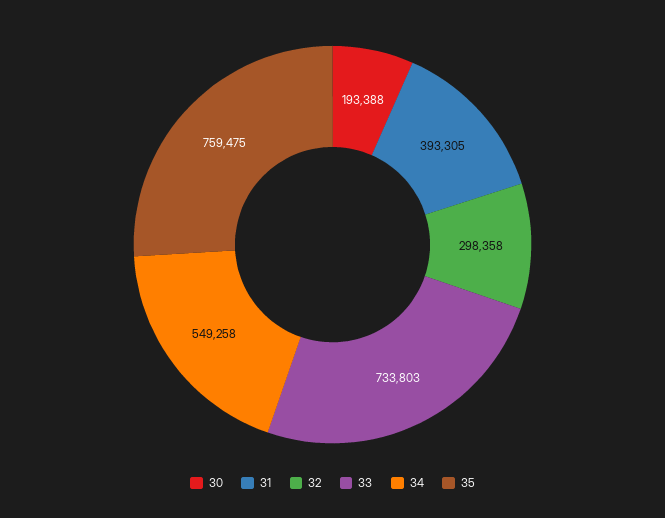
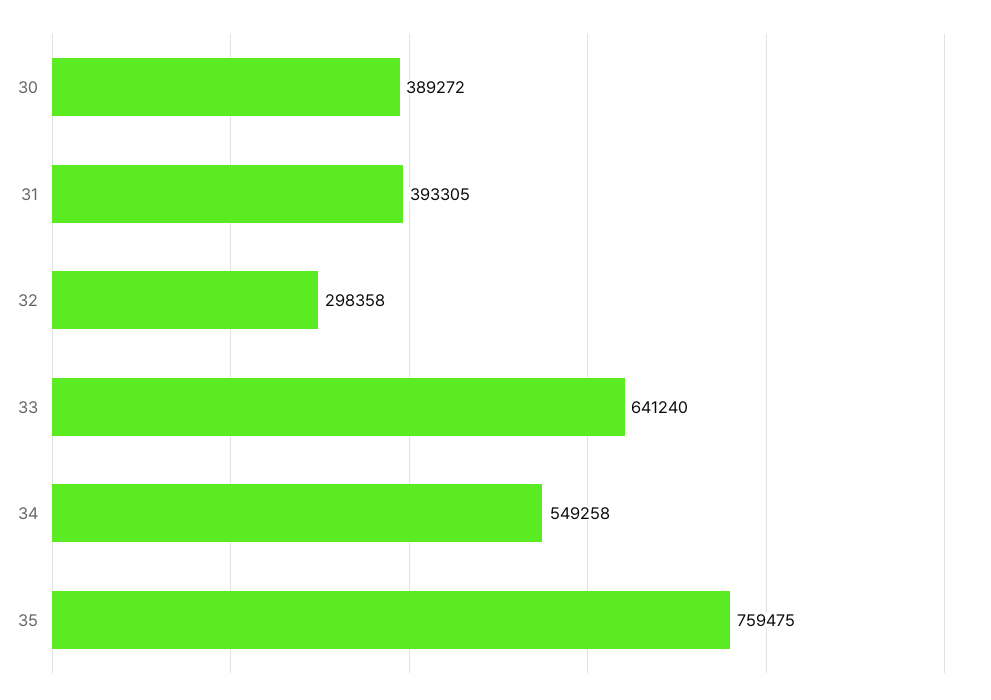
30: 193388 -> 389272
33: 733803 -> 641240

